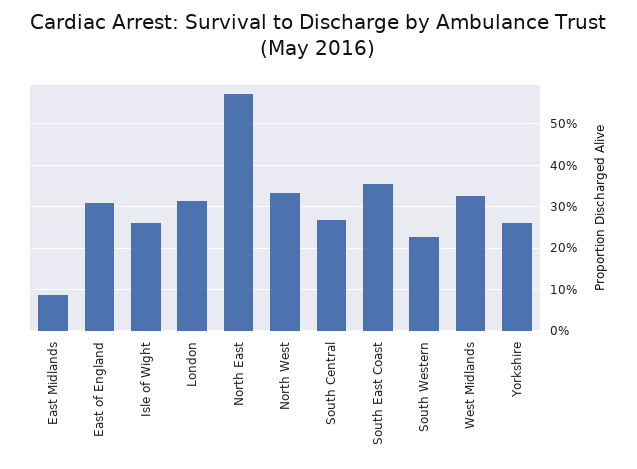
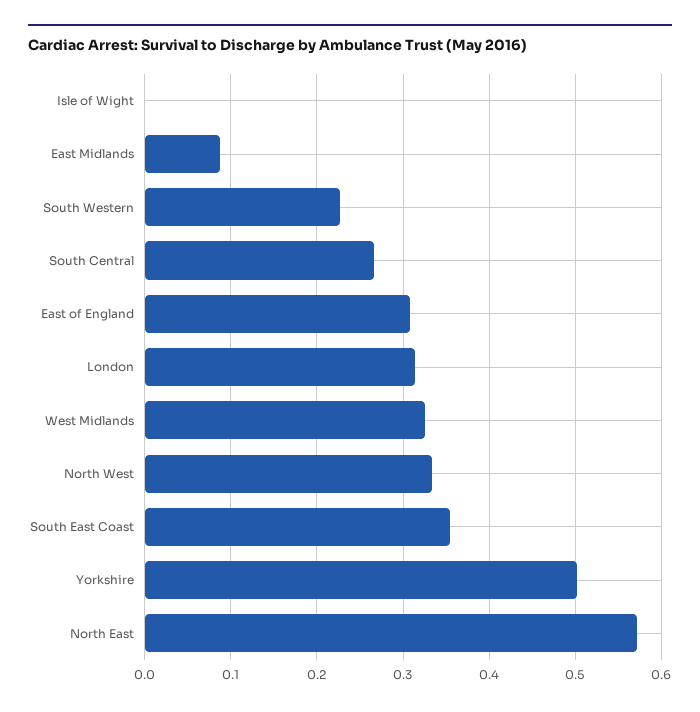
Isle of Wight: 0.26 -> 0
Yorkshire: 0.26 -> 0.5

